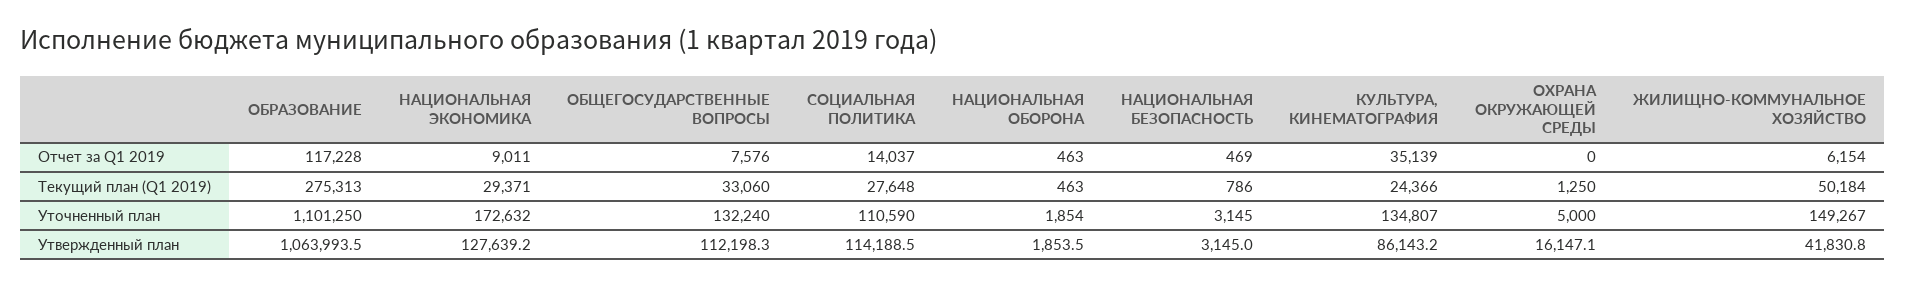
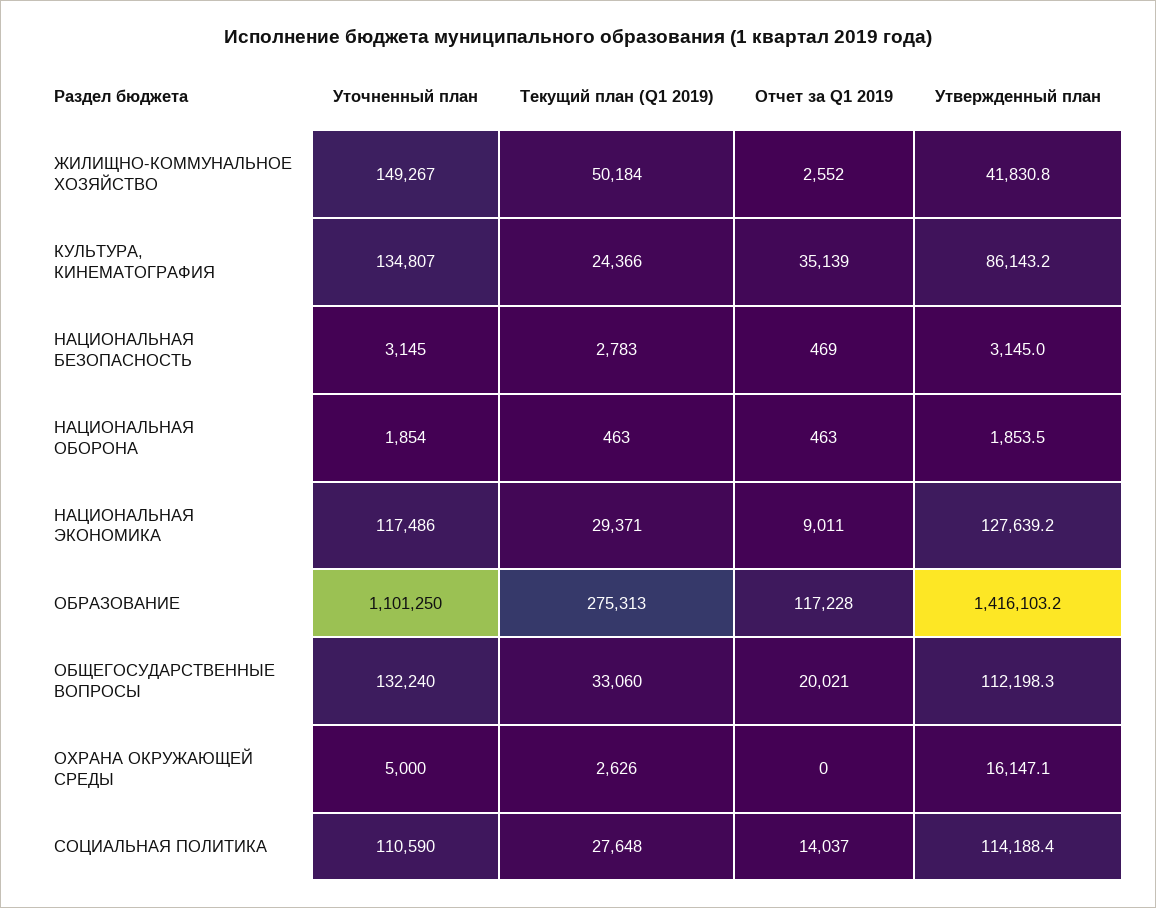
ОБЩЕГОСУДАРСТВЕННЫЕ ВОПРОСЫ, Отчет за Q1 2019: 7576 -> 20021
ЖИЛИЩНО-КОММУНАЛЬНОЕ ХОЗЯЙСТВО, Отчет за Q1 2019: 6154 -> 2552
НАЦИОНАЛЬНАЯ БЕЗОПАСНОСТЬ, Текущий план (Q1 2019): 786 -> 2783
ОХРАНА ОКРУЖАЮЩЕЙ СРЕДЫ, Текущий план (Q1 2019): 1250 -> 2626
НАЦИОНАЛЬНАЯ ЭКОНОМИКА, Уточненный план: 172632 -> 117486
ОБРАЗОВАНИЕ, Утвержденный план: 1063993.5 -> 1416103.2
СОЦИАЛЬНАЯ ПОЛИТИКА, Утвержденный план: 114188.5 -> 114188.4

